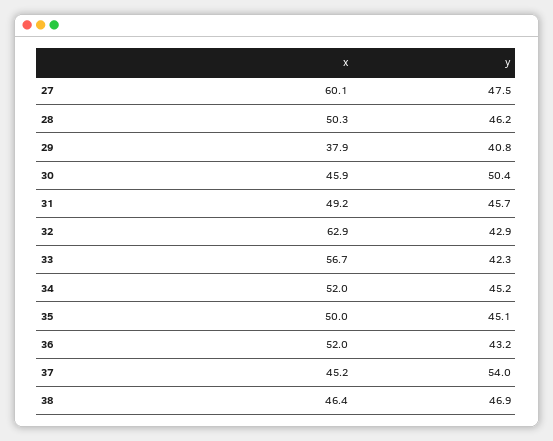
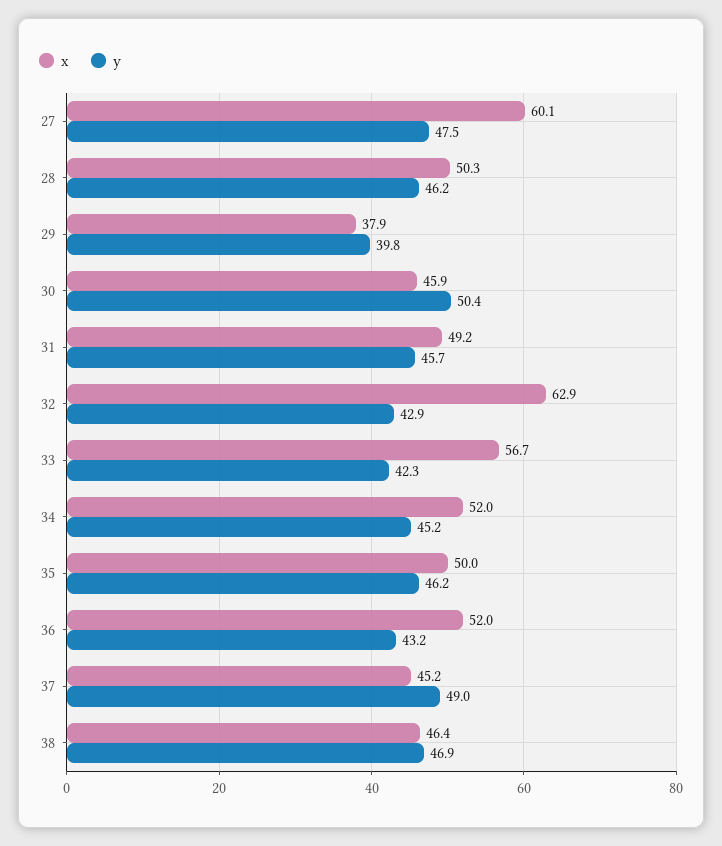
y, 29: 40.8 -> 39.8
y, 35: 45.1 -> 46.2
y, 37: 54 -> 49

